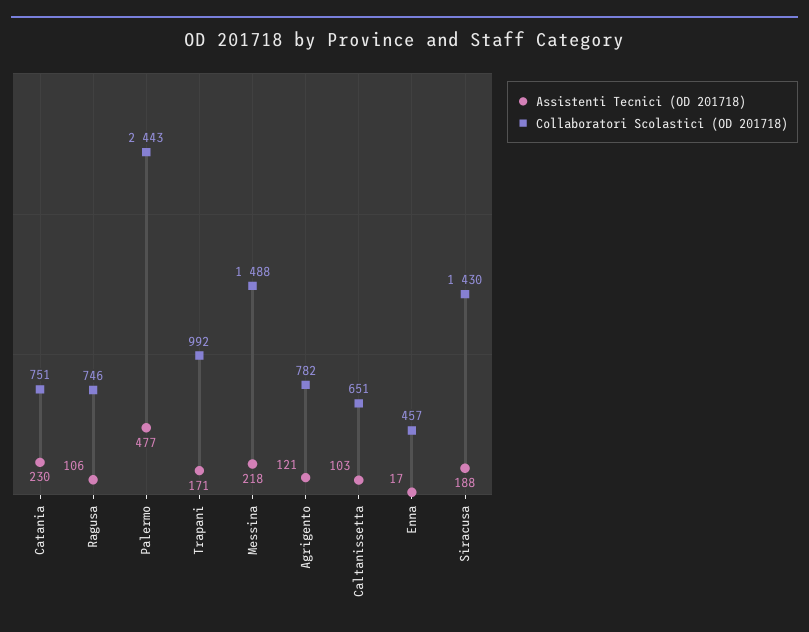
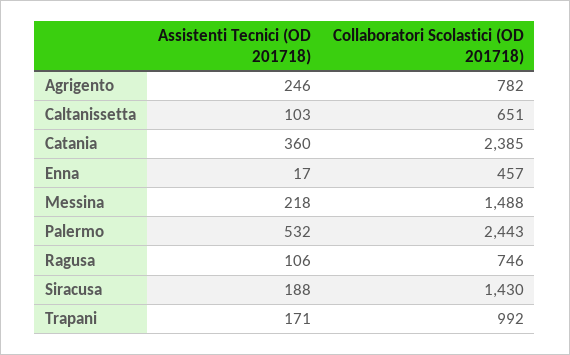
Assistenti Tecnici (OD 201718), Catania: 230 -> 360
Collaboratori Scolastici (OD 201718), Catania: 751 -> 2385
Assistenti Tecnici (OD 201718), Palermo: 477 -> 532
Assistenti Tecnici (OD 201718), Agrigento: 121 -> 246

